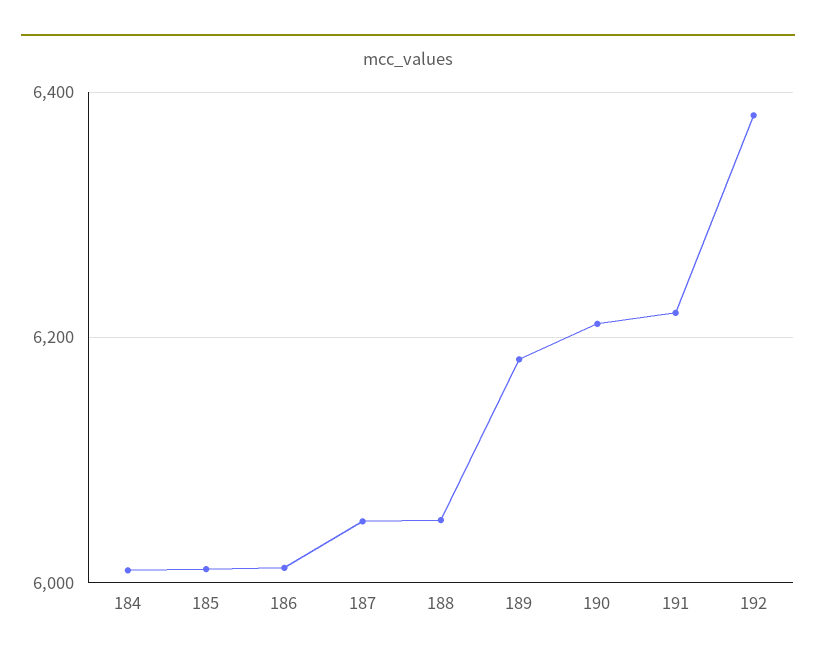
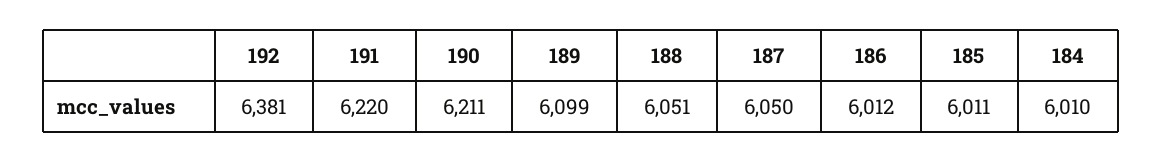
189: 6180 -> 6099

